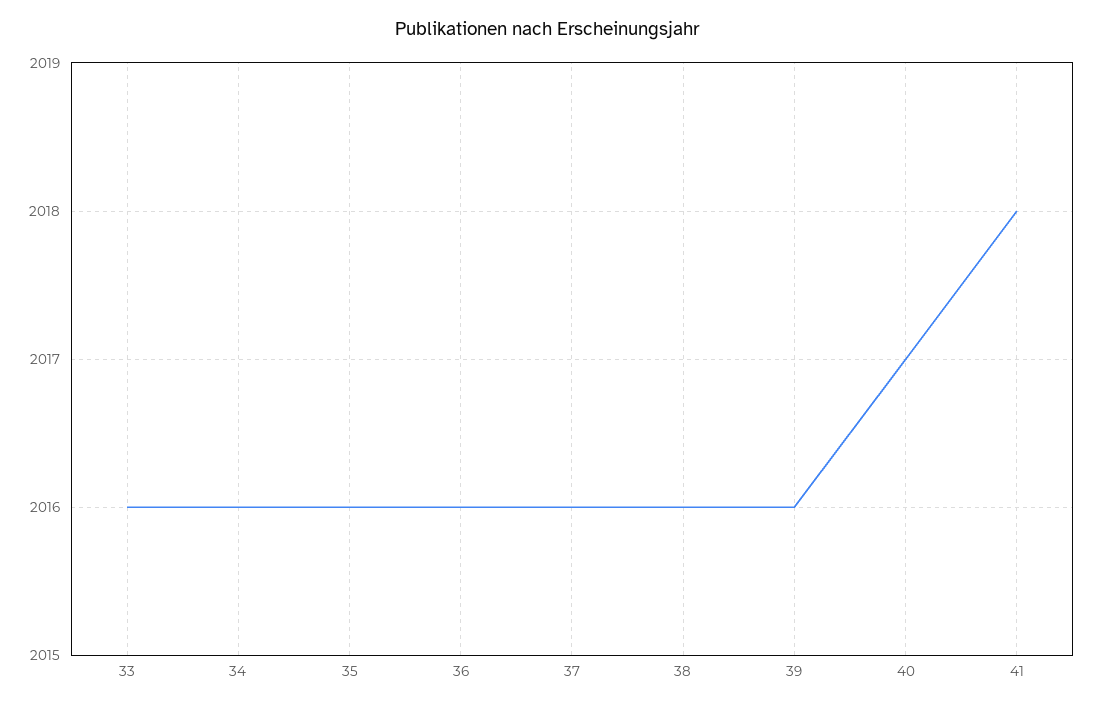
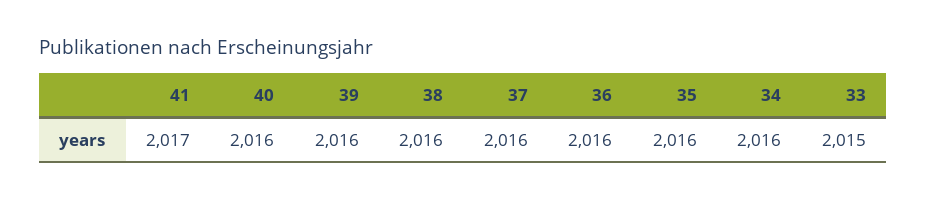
33: 2016 -> 2015
40: 2017 -> 2016
41: 2018 -> 2017

